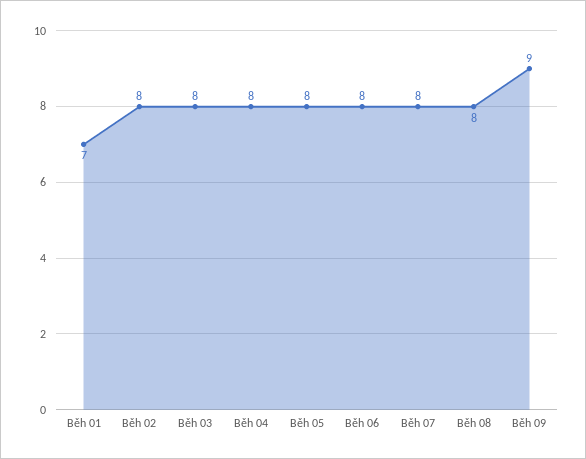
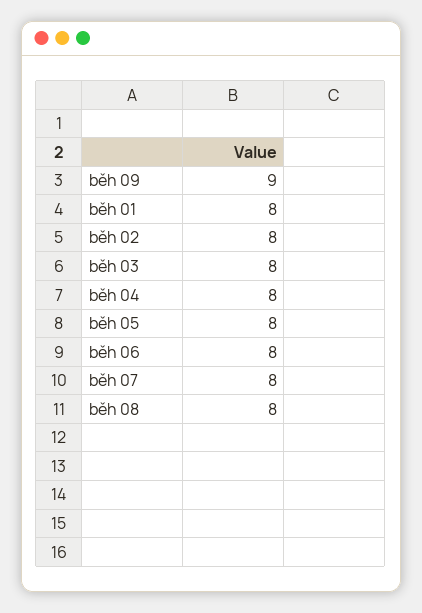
Běh 01: 7 -> 8

